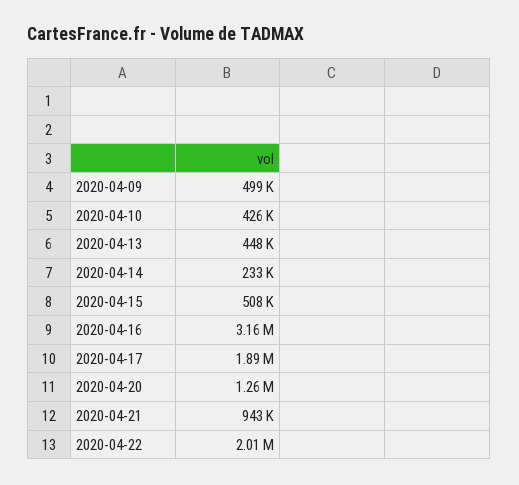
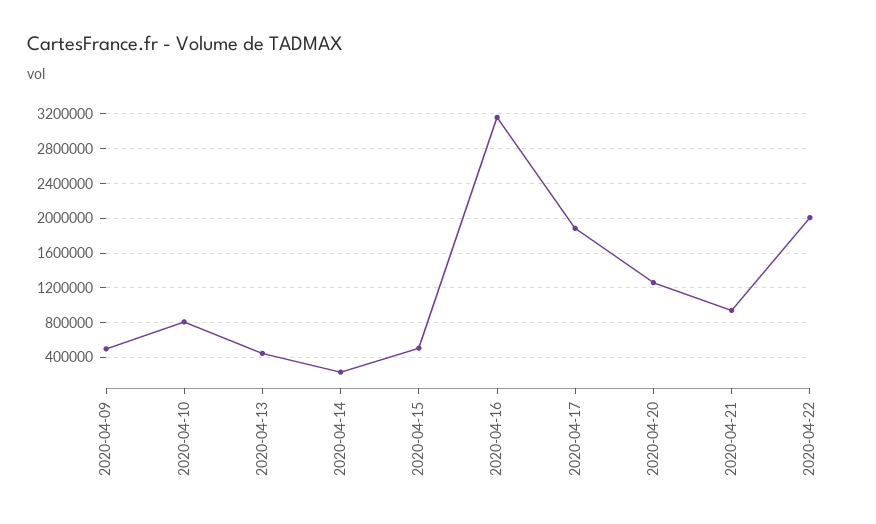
2020-04-10: 426000 -> 800000

